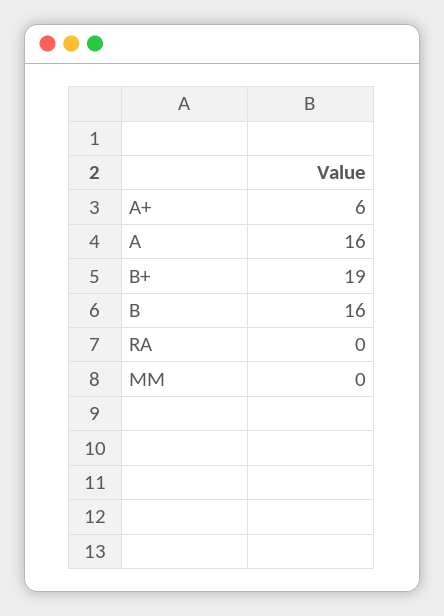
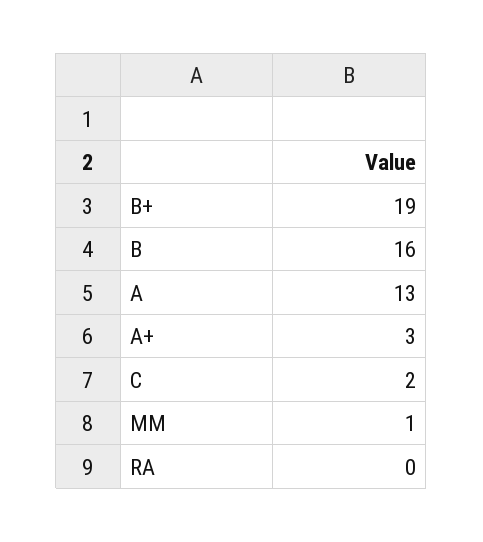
A+: 6 -> 3
A: 16 -> 13
MM: 0 -> 1
C: none -> 2

